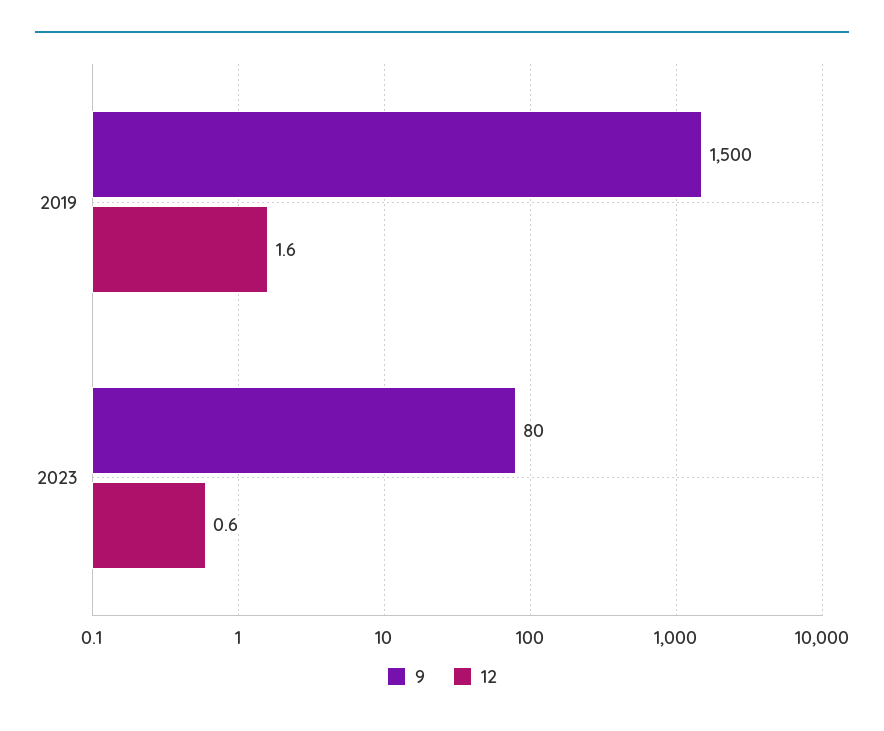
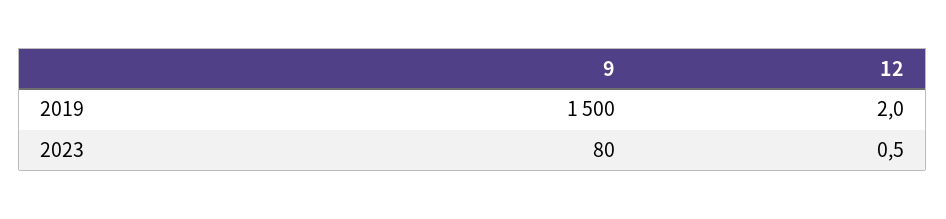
12, 2019: 1.6 -> 2
12, 2023: 0.6 -> 0.5

